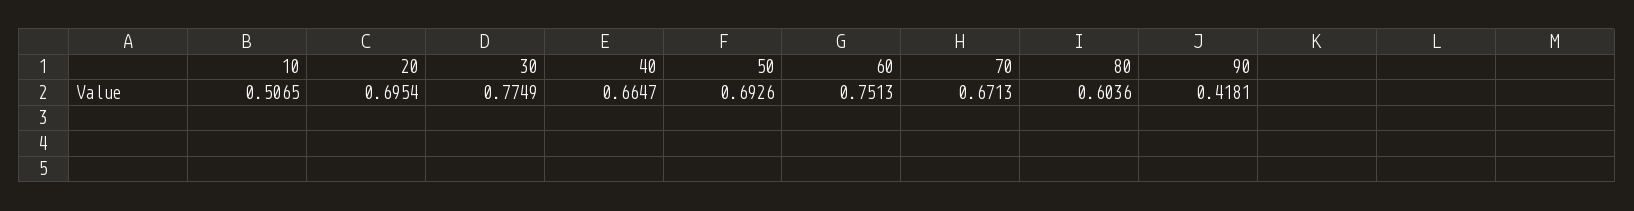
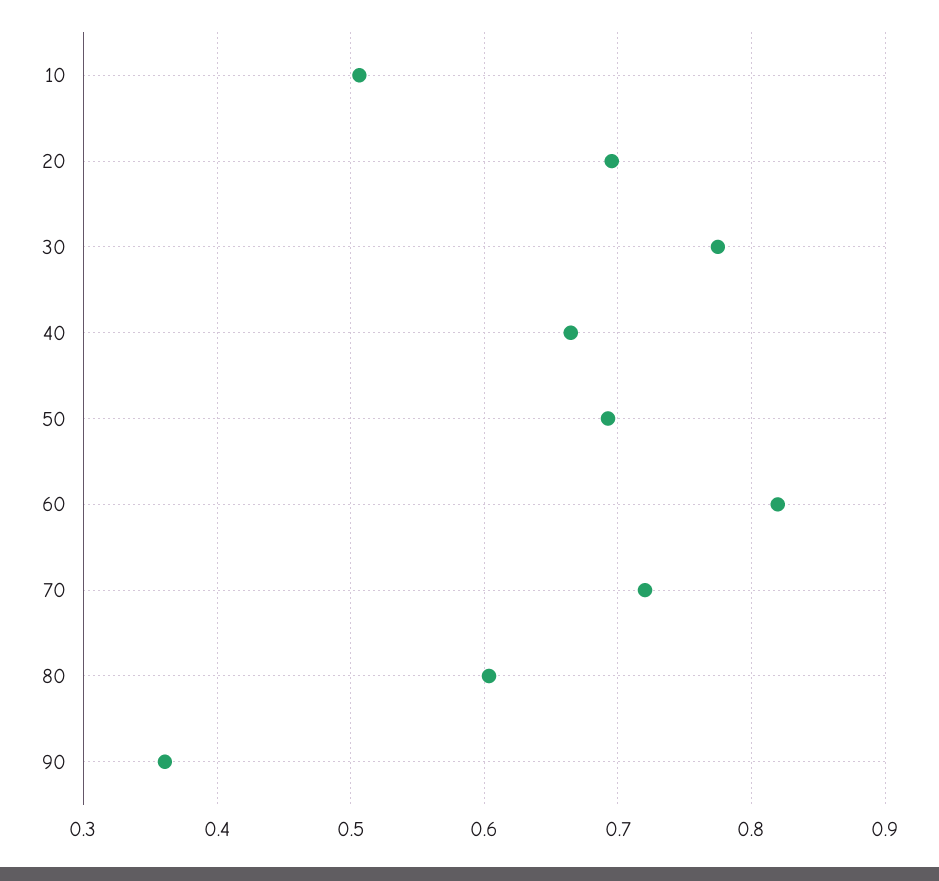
60: 0.7513 -> 0.82
70: 0.6713 -> 0.72
90: 0.4181 -> 0.36

